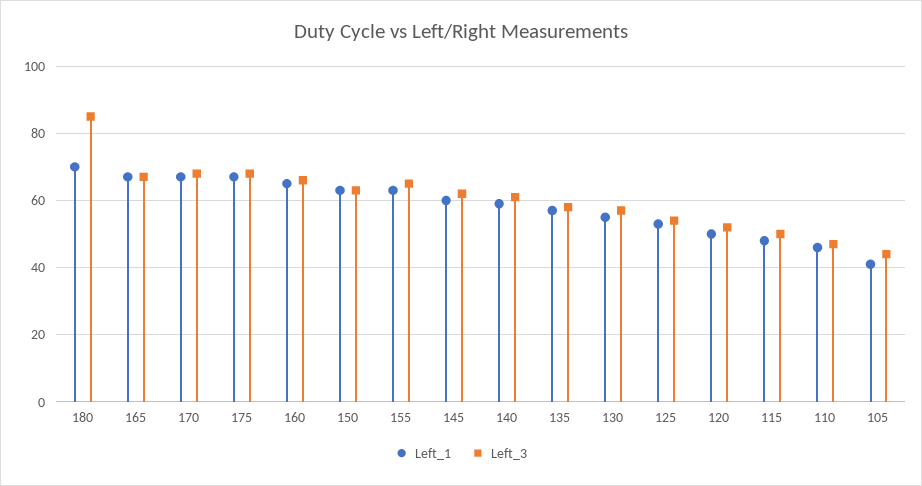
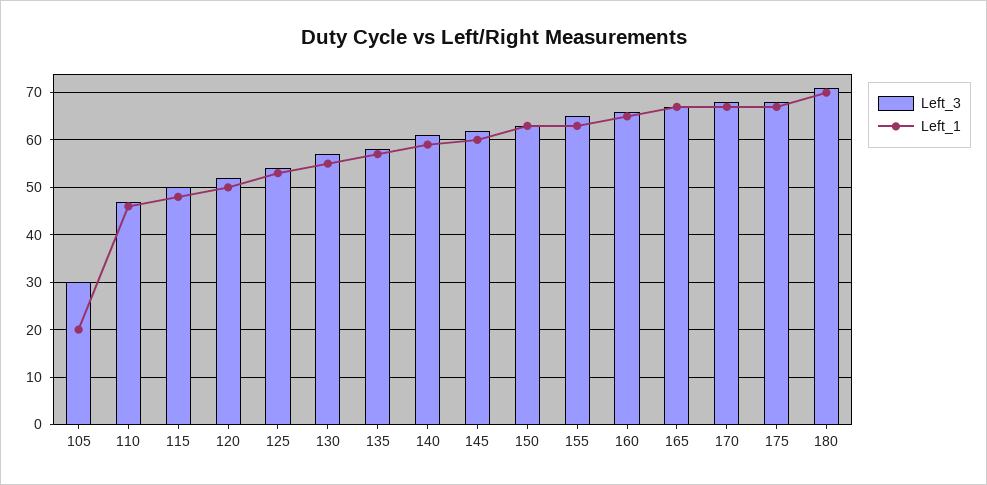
Left_3, 180: 85 -> 70
Left_1, 105: 40 -> 20
Left_3, 105: 45 -> 30

